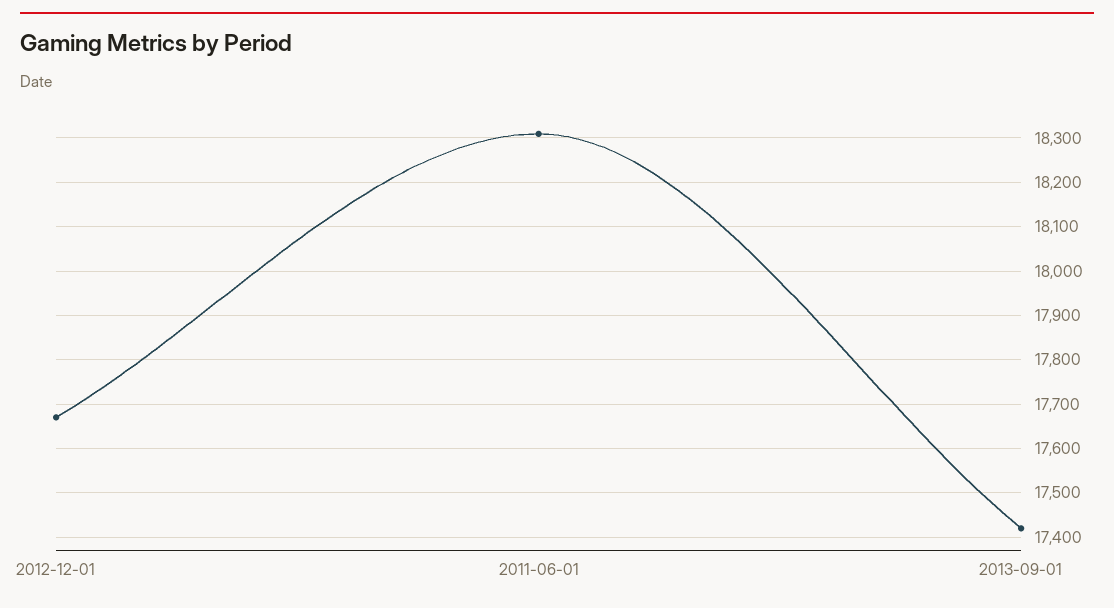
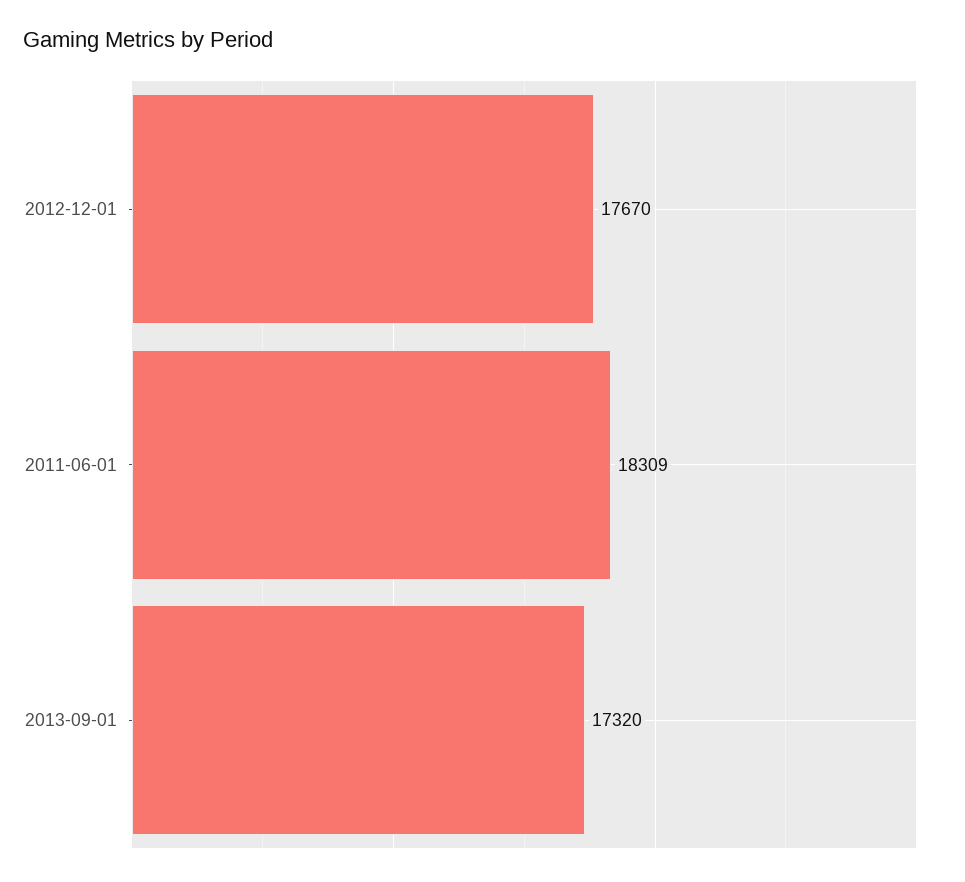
2013-09-01: 17420 -> 17320

